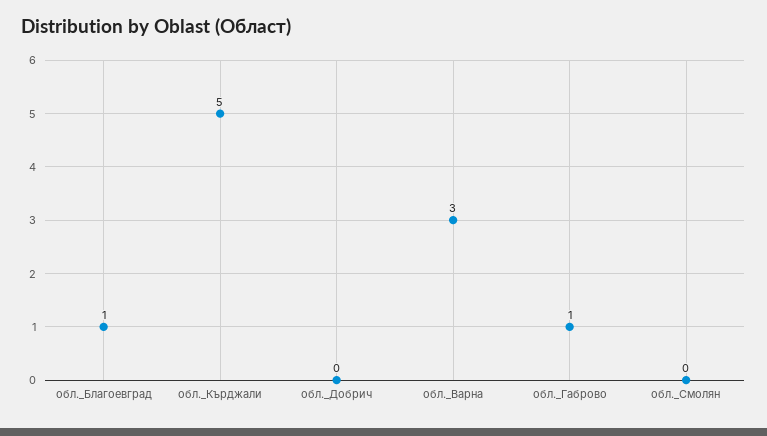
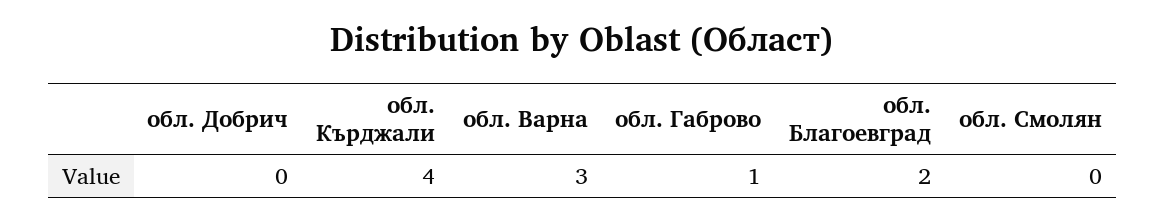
обл._Благоевград: 1 -> 2
обл._Кърджали: 5 -> 4

